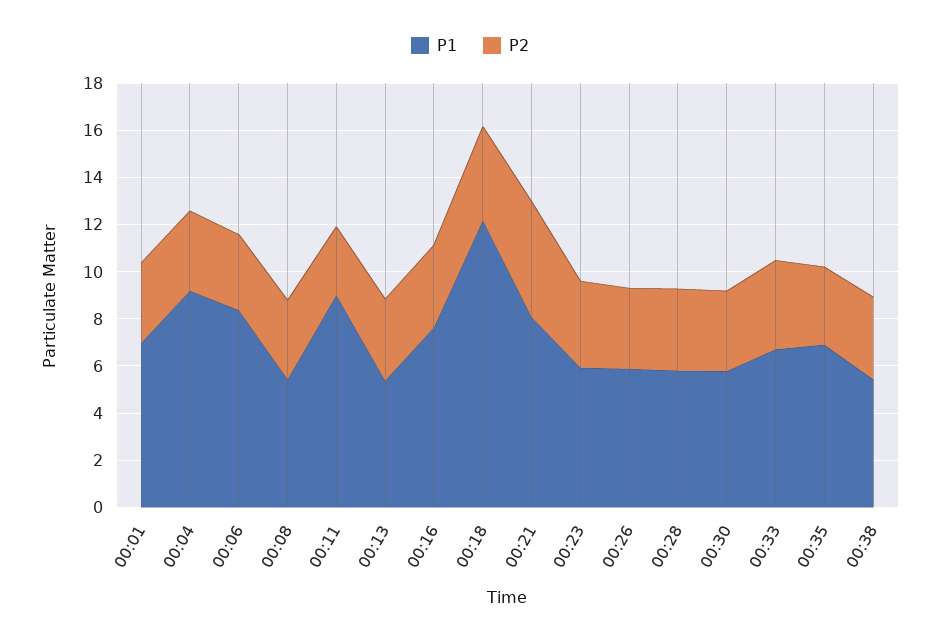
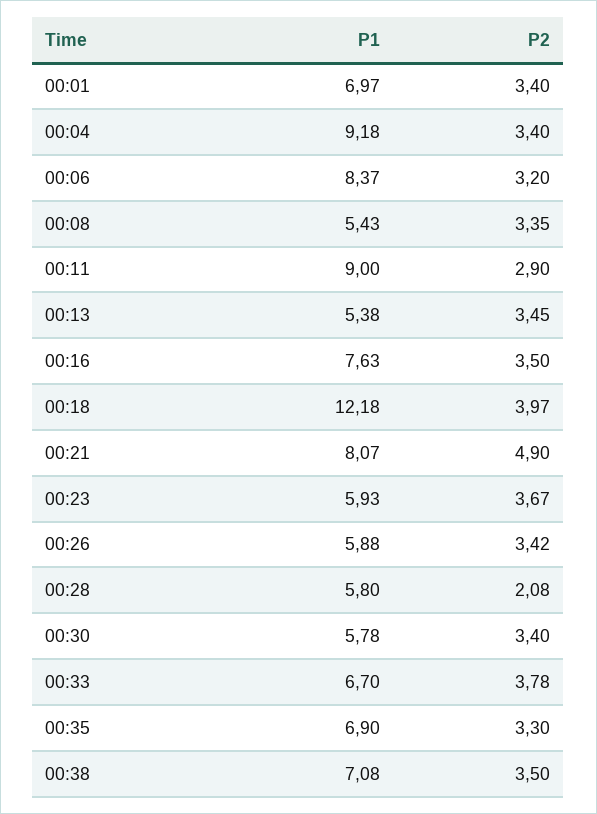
P2, 00:28: 3.5 -> 2.08
P1, 00:38: 5.5 -> 7.08

